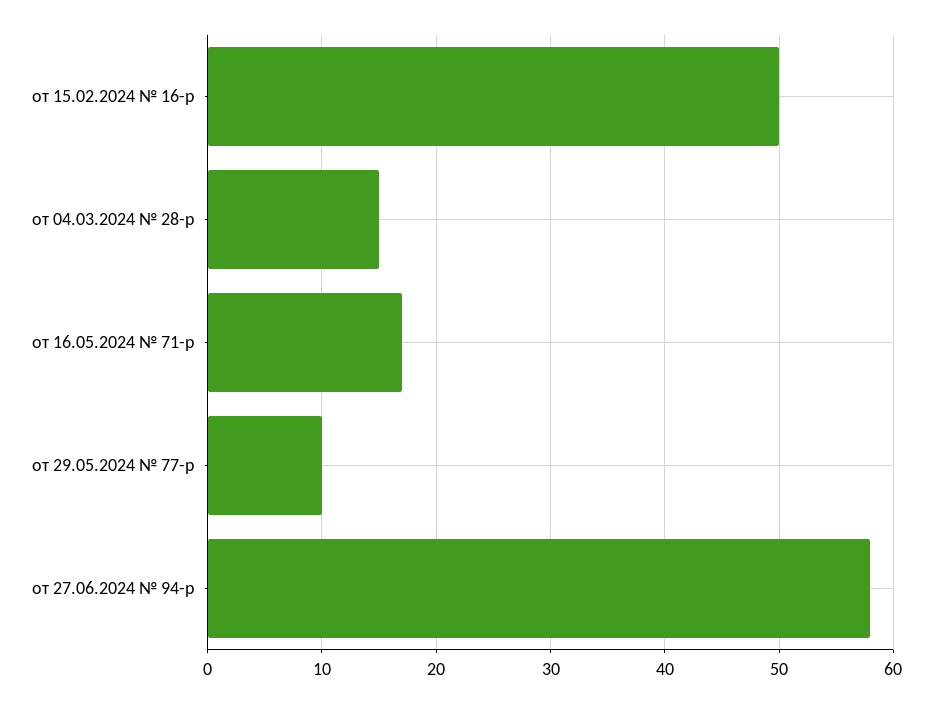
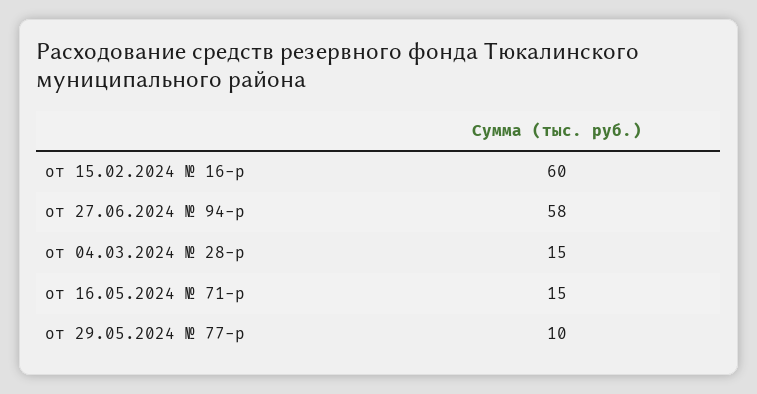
от 15.02.2024 № 16-р: 50 -> 60
от 16.05.2024 № 71-р: 17 -> 15

